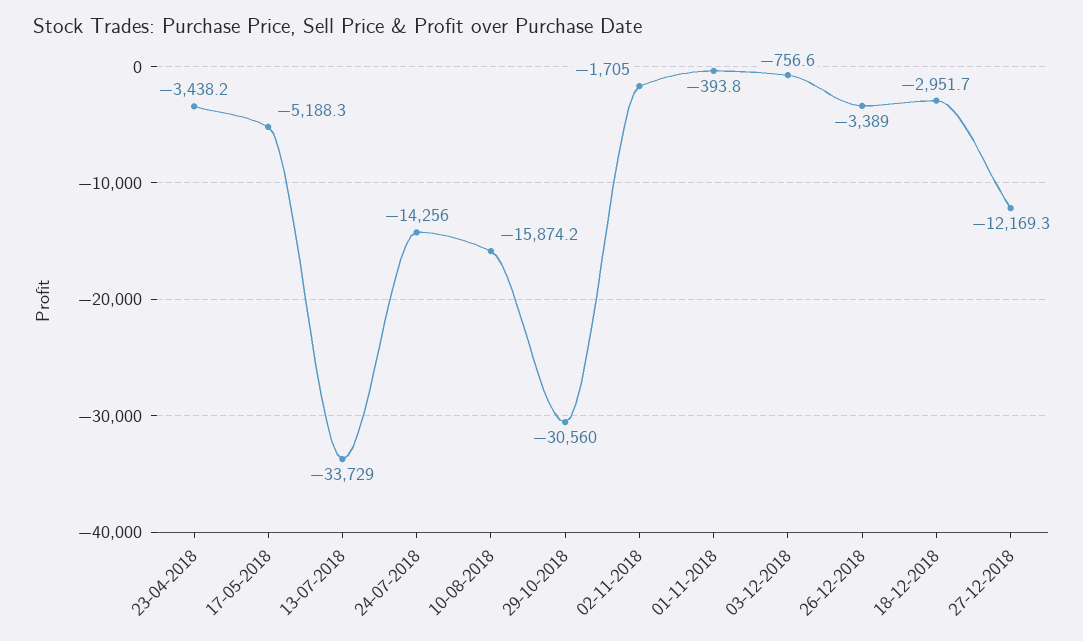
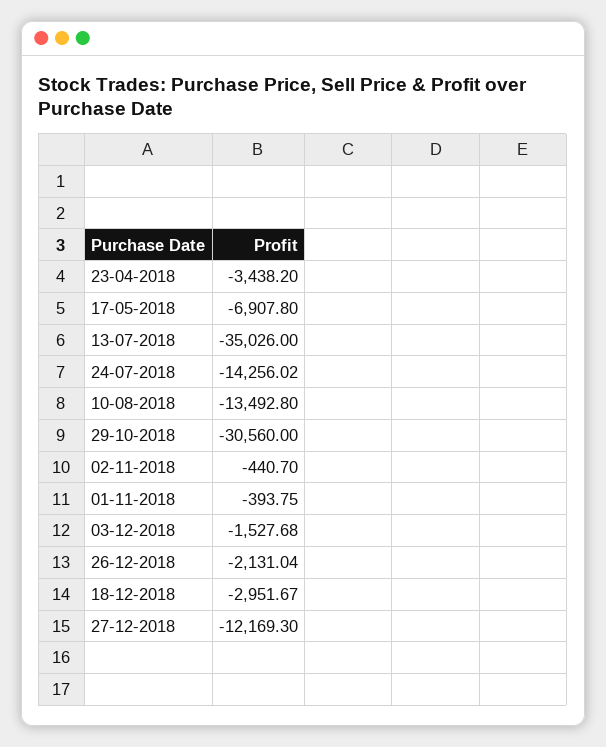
17-05-2018: -5188.3 -> -6907.8
13-07-2018: -33729 -> -35026
10-08-2018: -15874.2 -> -13492.8
02-11-2018: -1705 -> -440.7
03-12-2018: -756.6 -> -1527.68
26-12-2018: -3389 -> -2131.04

